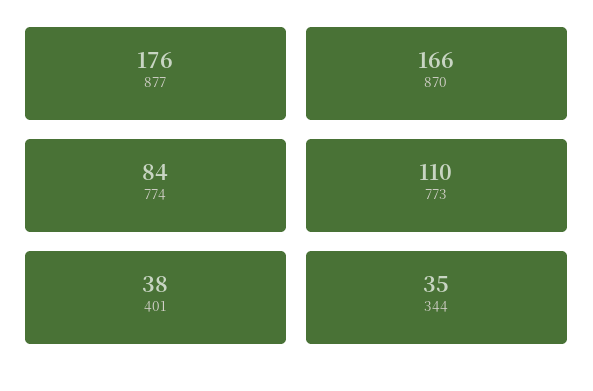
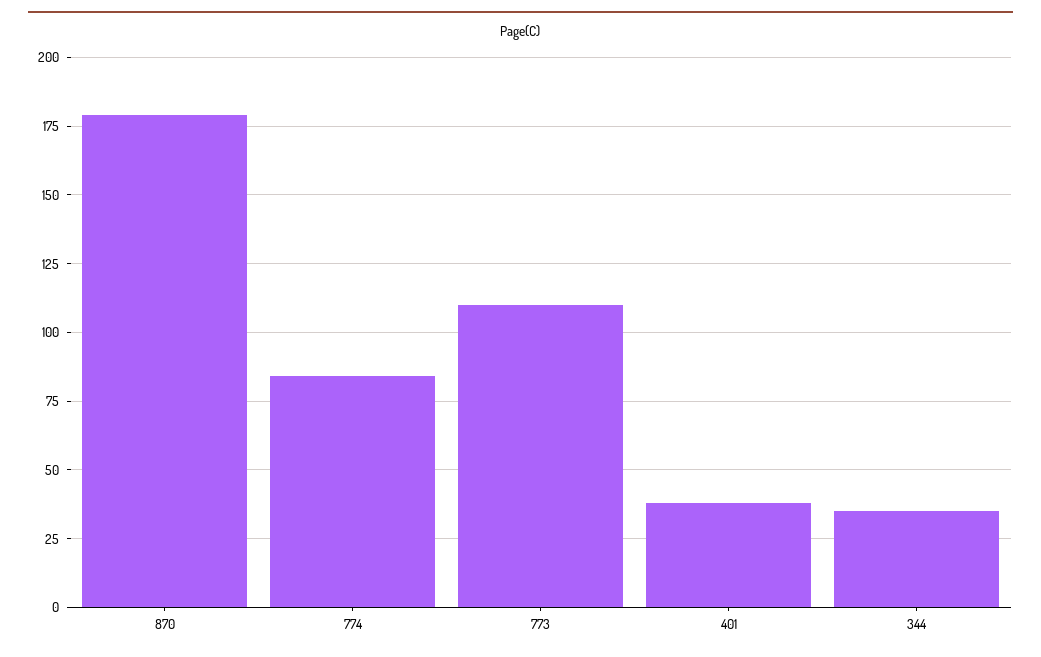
877: 176 -> none
870: 166 -> 180

